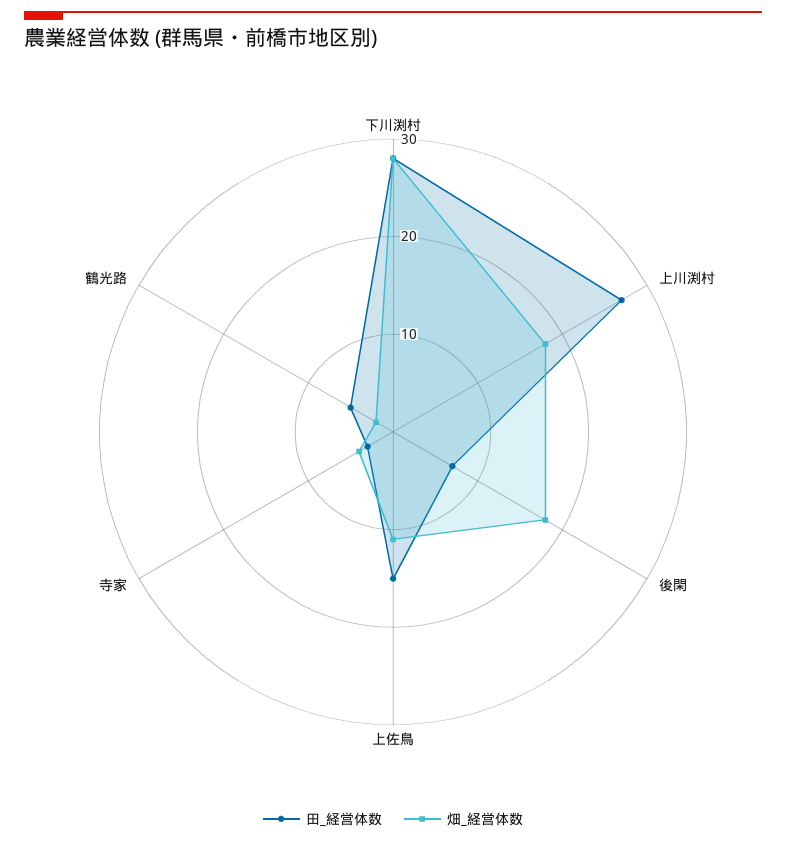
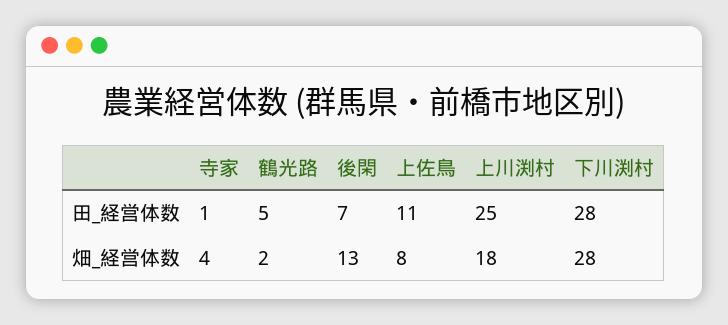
田_経営体数, 上川渕村: 27 -> 25
畑_経営体数, 後閑: 18 -> 13
田_経営体数, 上佐鳥: 15 -> 11
畑_経営体数, 上佐鳥: 11 -> 8
田_経営体数, 寺家: 3 -> 1

